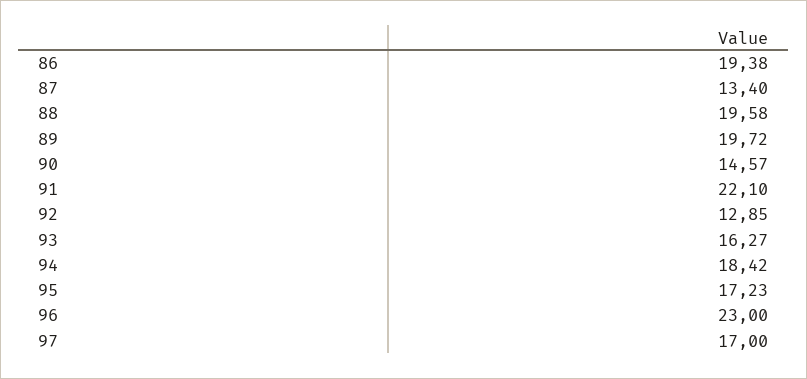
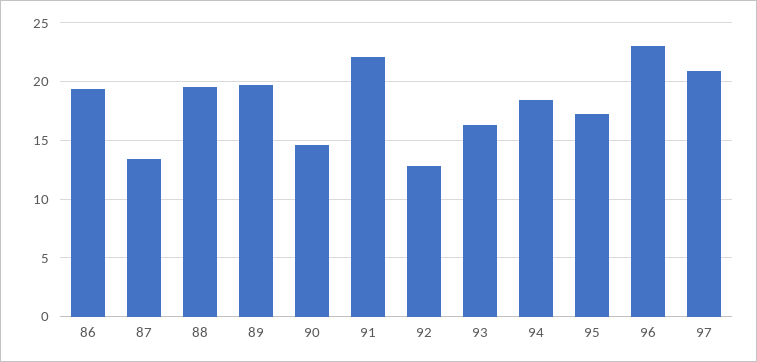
97: 17 -> 21

